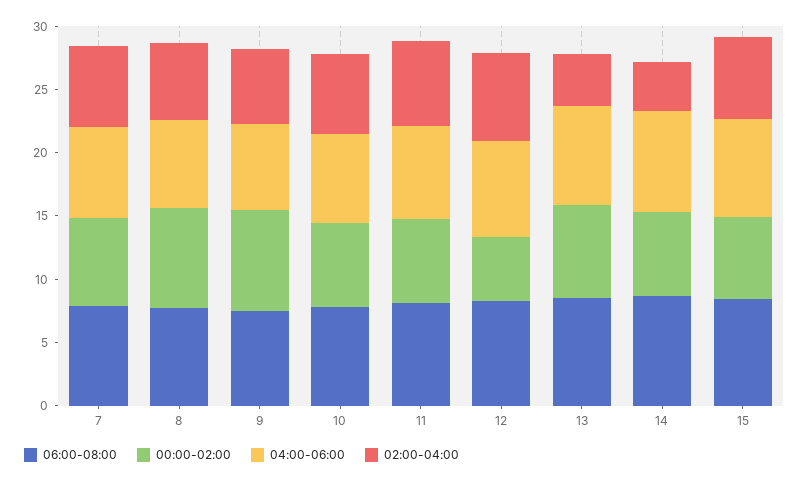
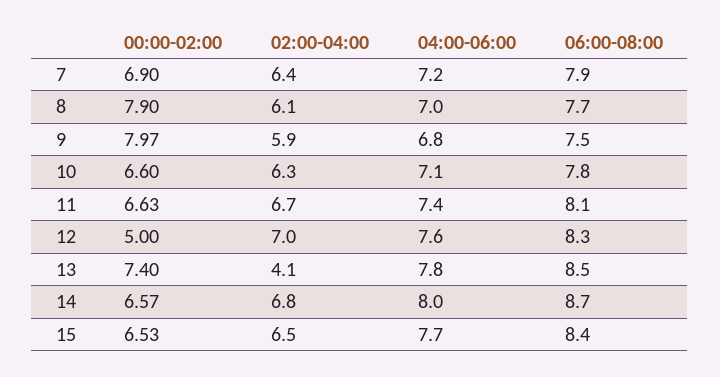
02:00-04:00, 14: 4 -> 6.8

